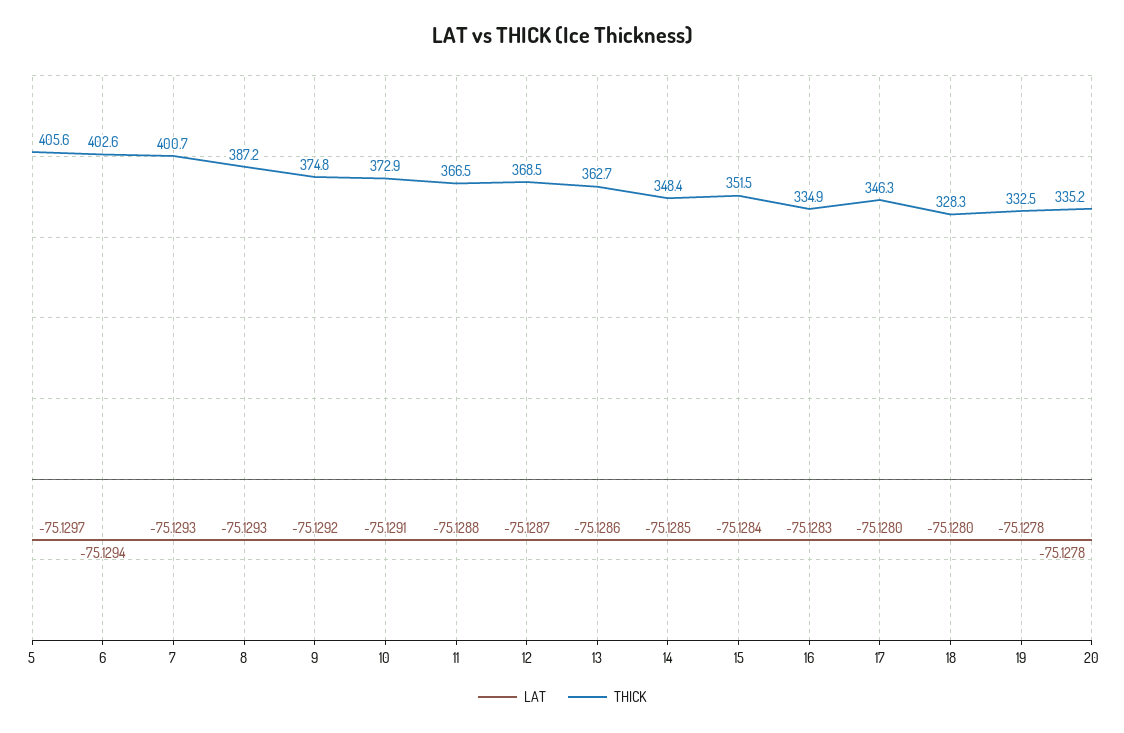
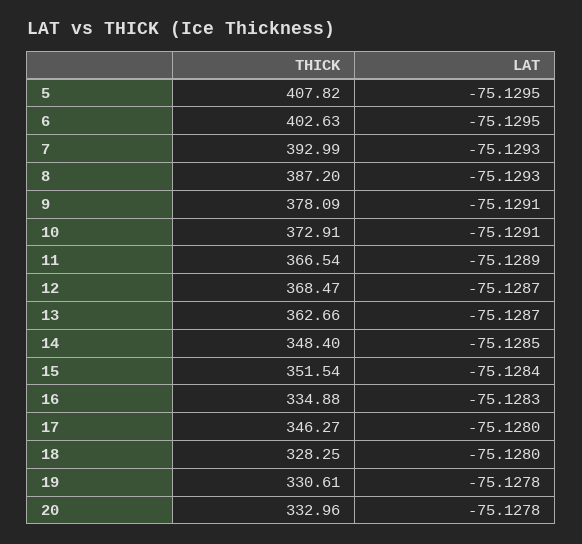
LAT, 5: -75.1297 -> -75.1295
THICK, 5: 405.6 -> 407.82
LAT, 6: -75.1294 -> -75.1295
THICK, 7: 400.7 -> 392.99
LAT, 9: -75.1292 -> -75.1291
THICK, 9: 374.8 -> 378.09
LAT, 11: -75.1288 -> -75.1289
LAT, 13: -75.1286 -> -75.1287
THICK, 19: 332.5 -> 330.61
THICK, 20: 335.2 -> 332.96

